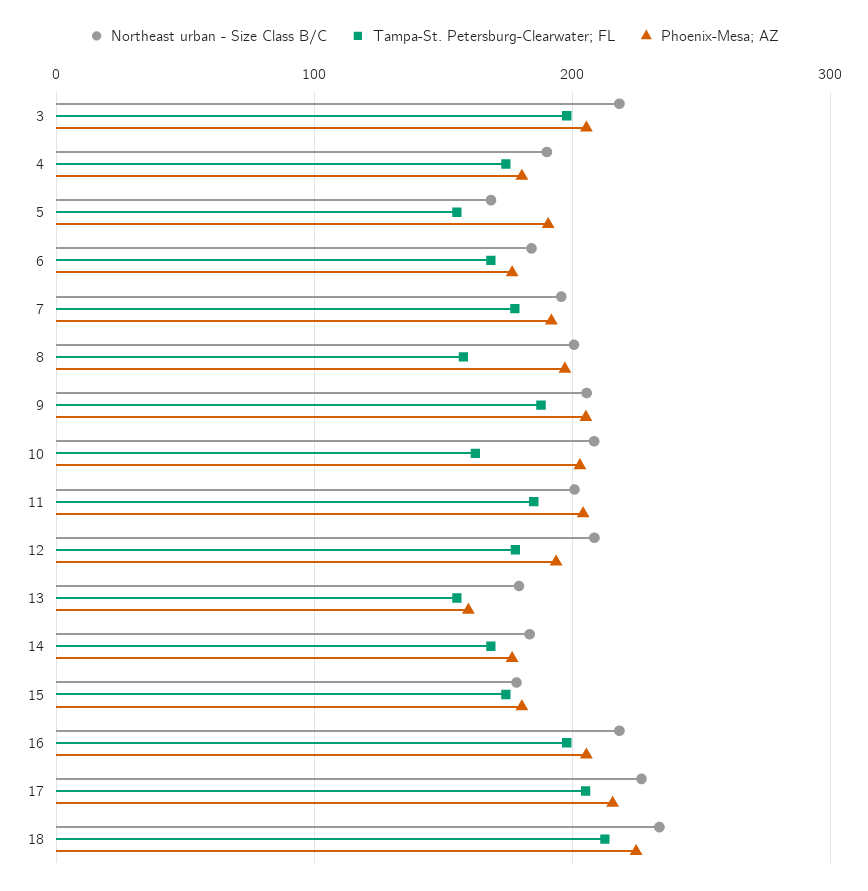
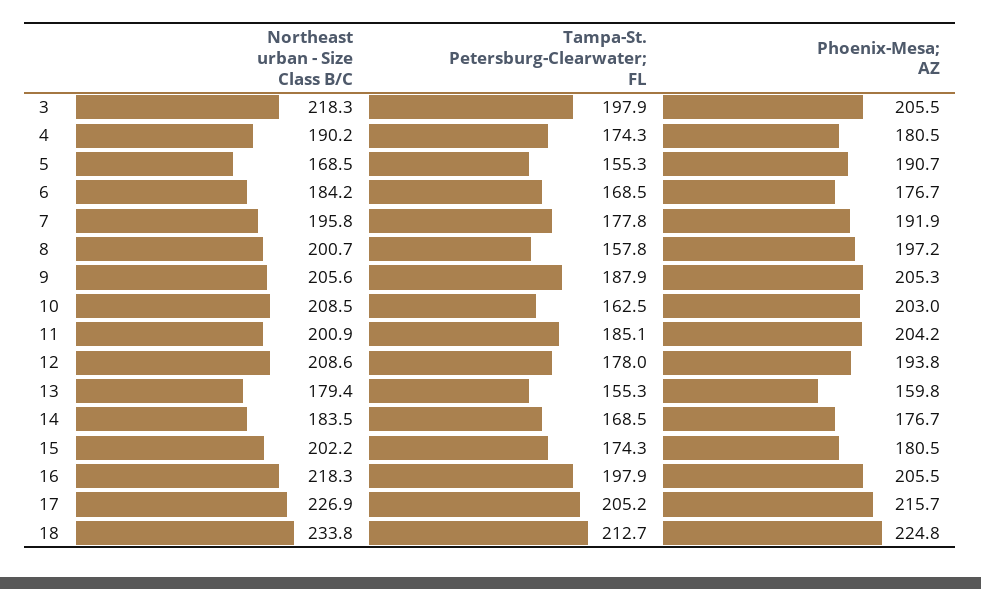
Northeast urban - Size Class B/C, 15: 180 -> 202.2

